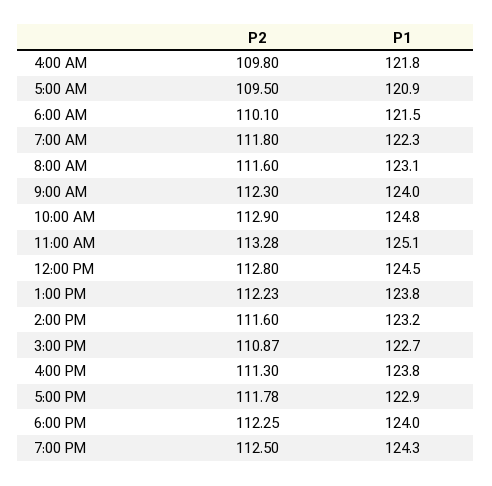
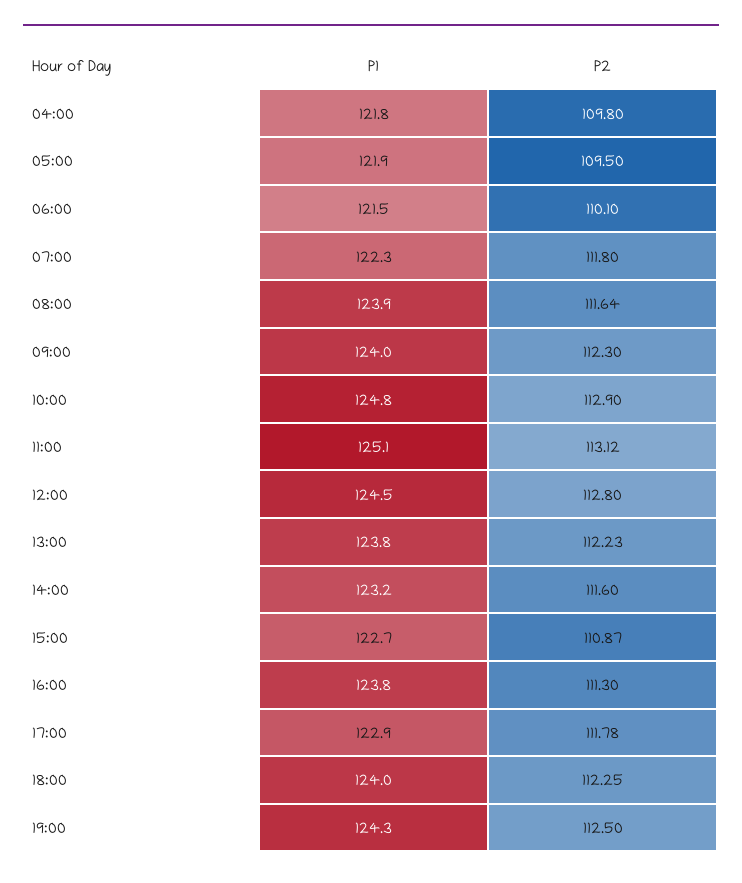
P1, 5:00 AM: 120.9 -> 121.9
P2, 8:00 AM: 111.6 -> 111.64
P1, 8:00 AM: 123.1 -> 123.9
P2, 11:00 AM: 113.28 -> 113.12

